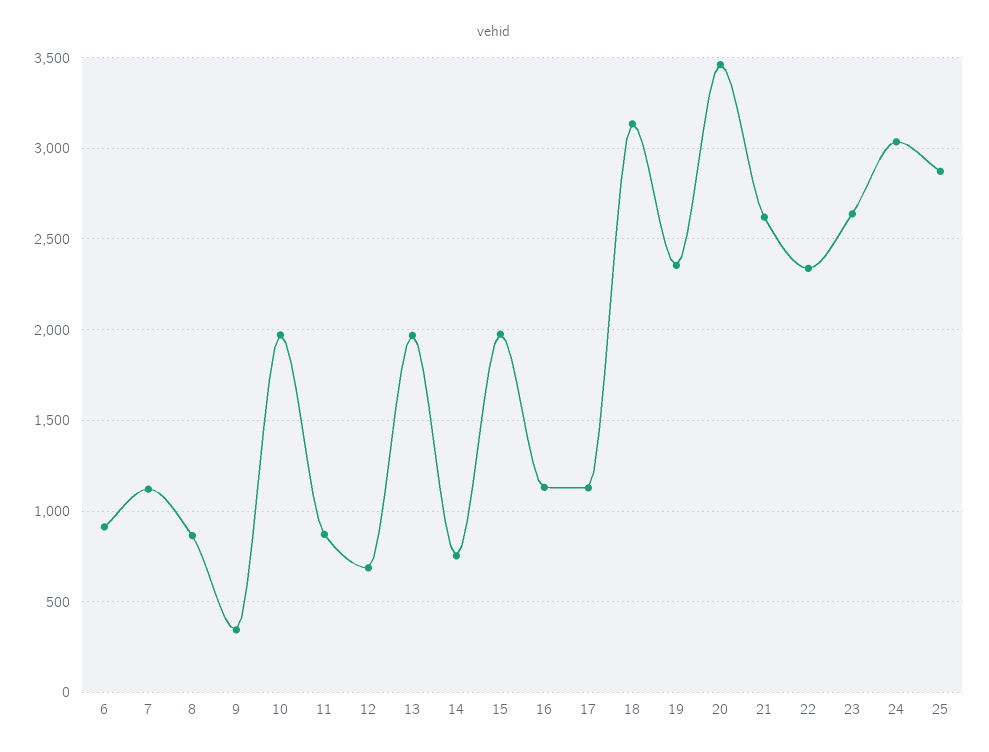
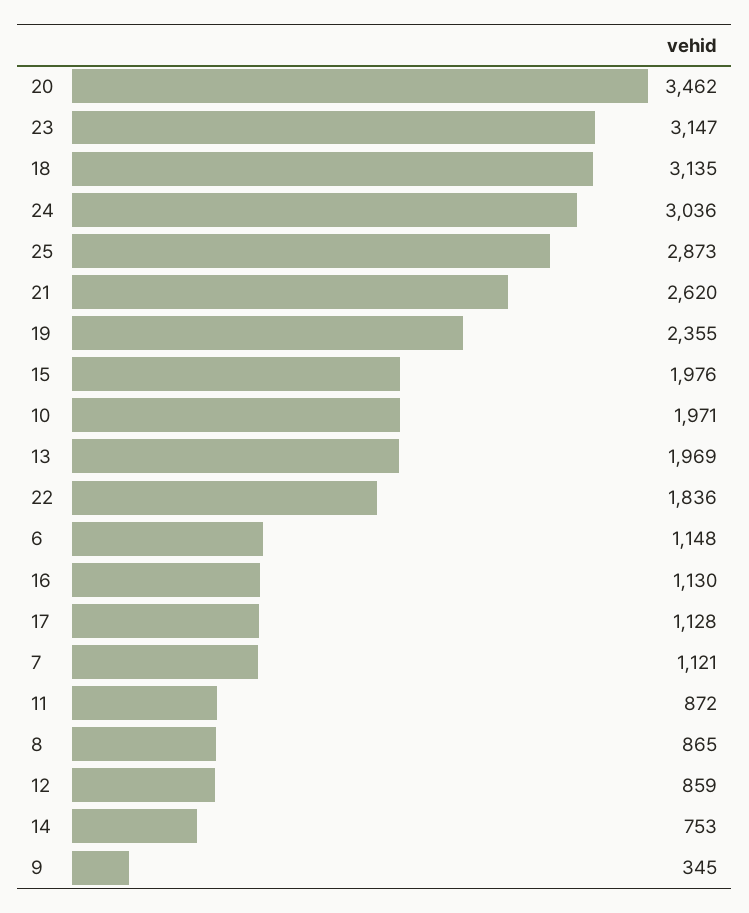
6: 900 -> 1148
12: 700 -> 859
22: 2350 -> 1836
23: 2650 -> 3147

